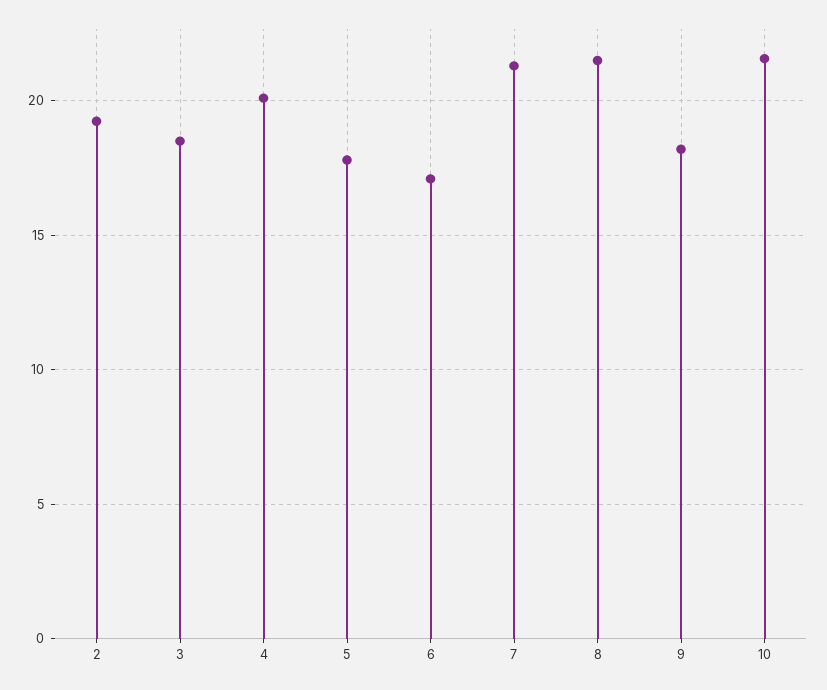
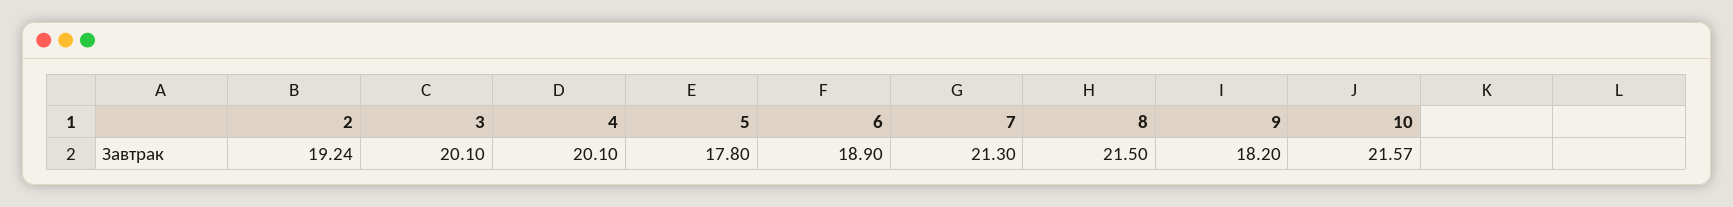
3: 18.5 -> 20.1
6: 17 -> 18.9

